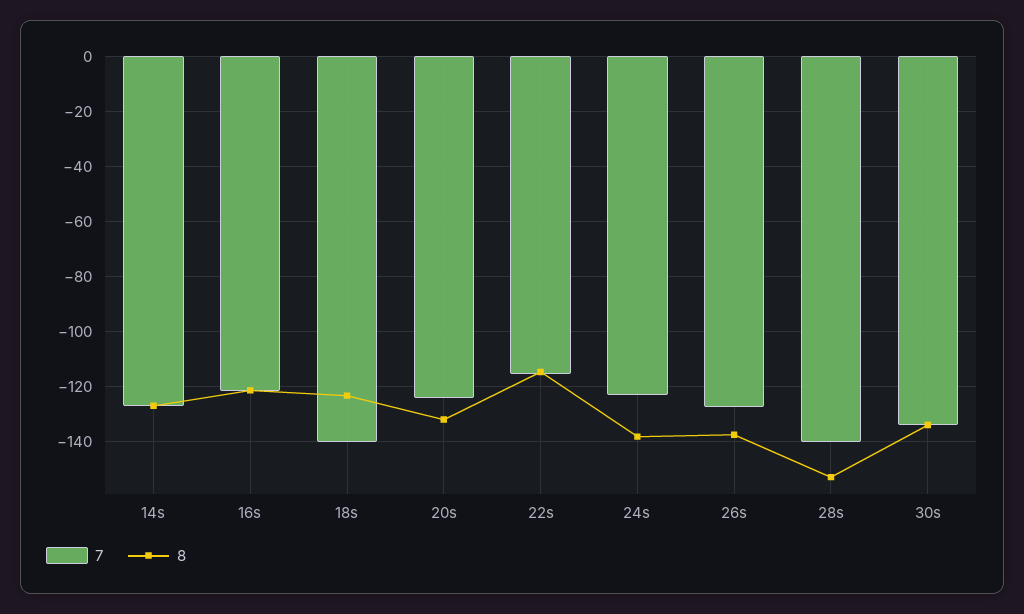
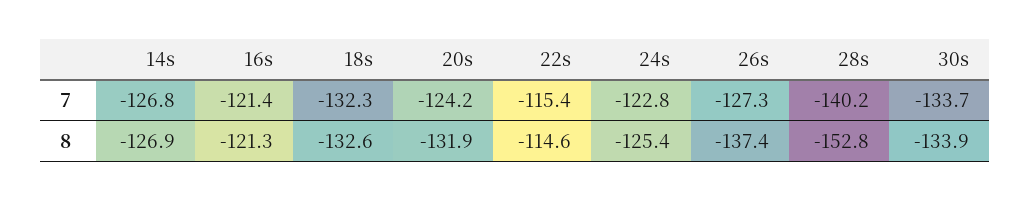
7, 18s: -140 -> -132.3
8, 18s: -122.5 -> -132.6
8, 24s: -137.5 -> -125.4

